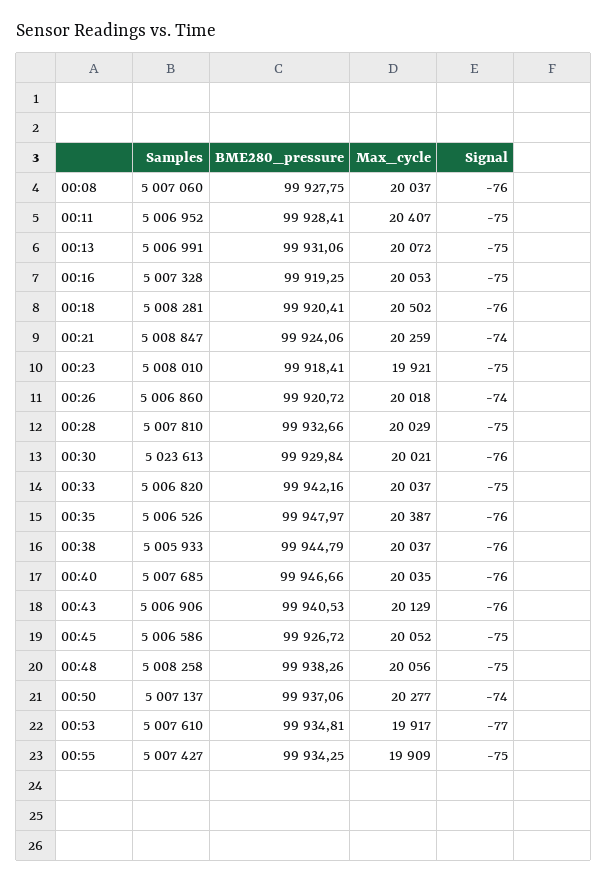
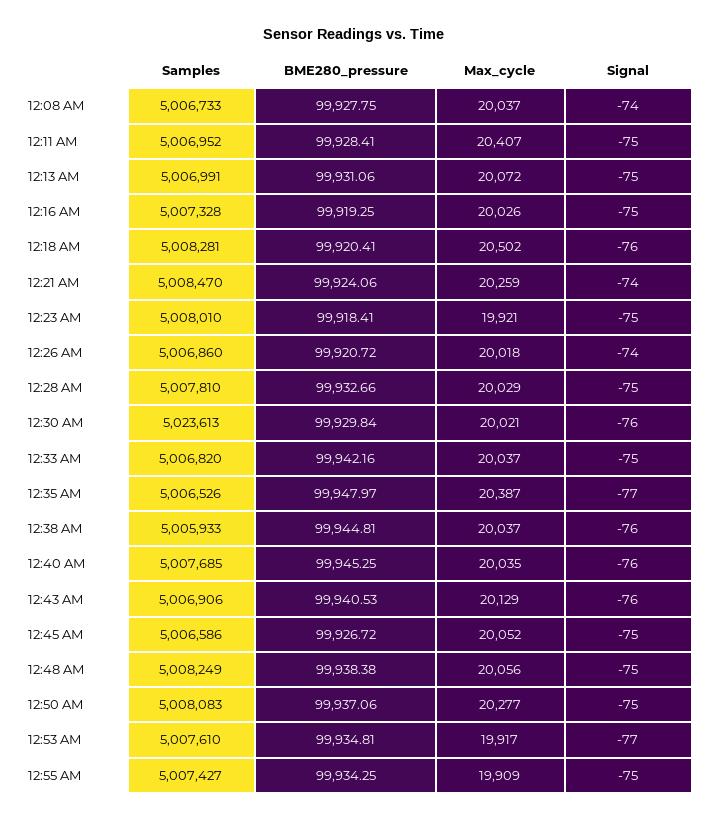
Samples, 00:08: 5007060 -> 5006733
Signal, 00:08: -76 -> -74
Max_cycle, 00:16: 20053 -> 20026
Samples, 00:21: 5008847 -> 5008470
Signal, 00:35: -76 -> -77
BME280_pressure, 00:38: 99944.79 -> 99944.81
BME280_pressure, 00:40: 99946.66 -> 99945.25
Samples, 00:48: 5008258 -> 5008249
BME280_pressure, 00:48: 99938.26 -> 99938.38
Samples, 00:50: 5007137 -> 5008083
Signal, 00:50: -74 -> -75

